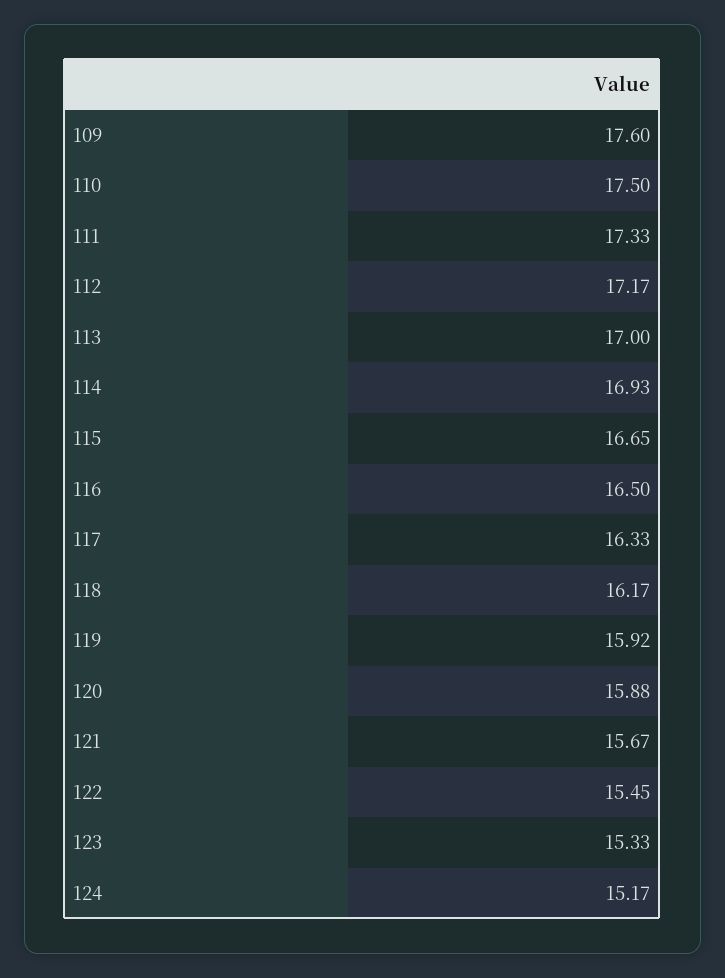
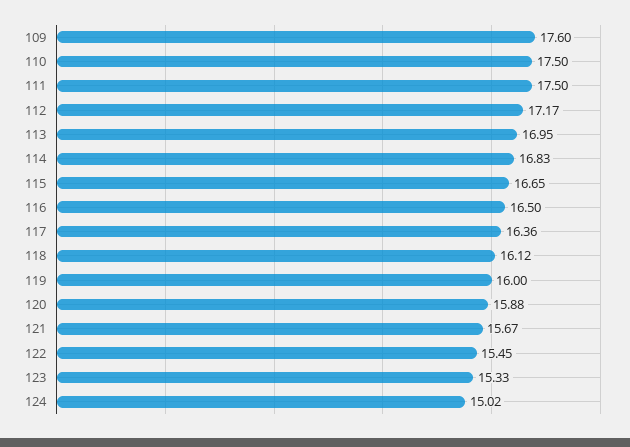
111: 17.33 -> 17.5
113: 17 -> 16.95
114: 16.93 -> 16.83
117: 16.33 -> 16.36
118: 16.17 -> 16.12
119: 15.92 -> 16
124: 15.17 -> 15.02

